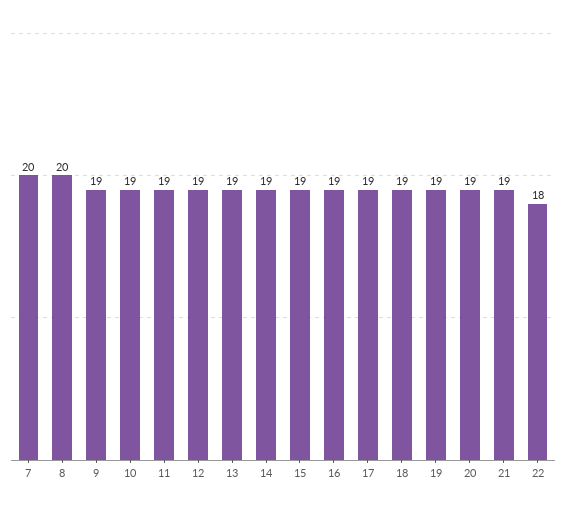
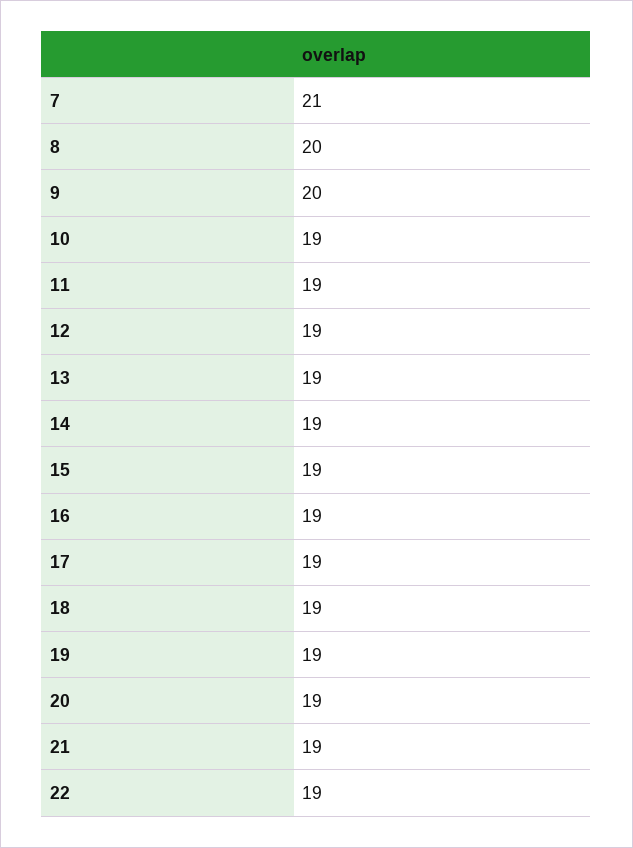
7: 20 -> 21
9: 19 -> 20
22: 18 -> 19

